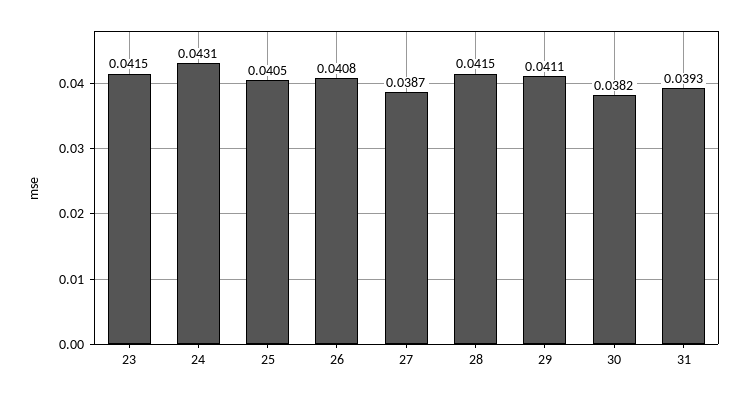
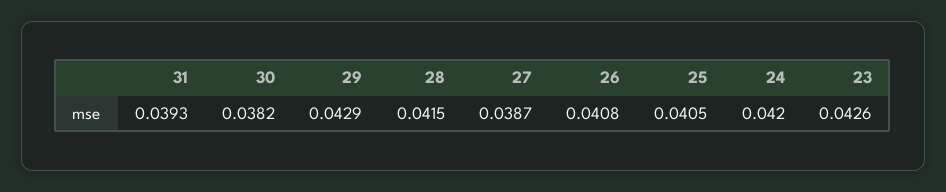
23: 0.0415 -> 0.0426
24: 0.0431 -> 0.042
29: 0.0411 -> 0.0429

